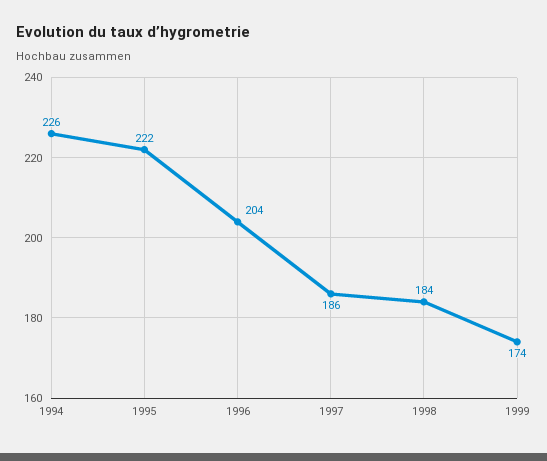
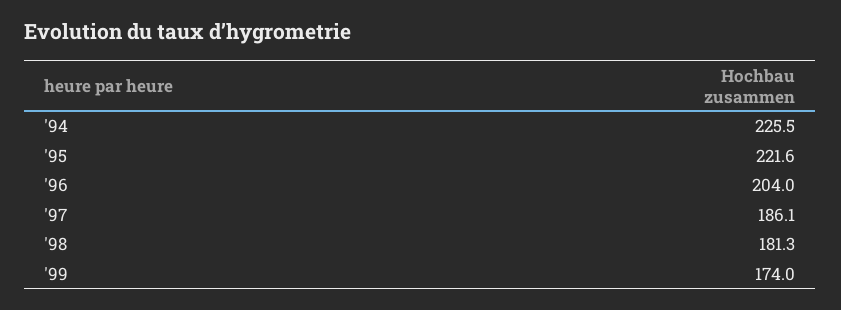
1998: 184 -> 181.3

